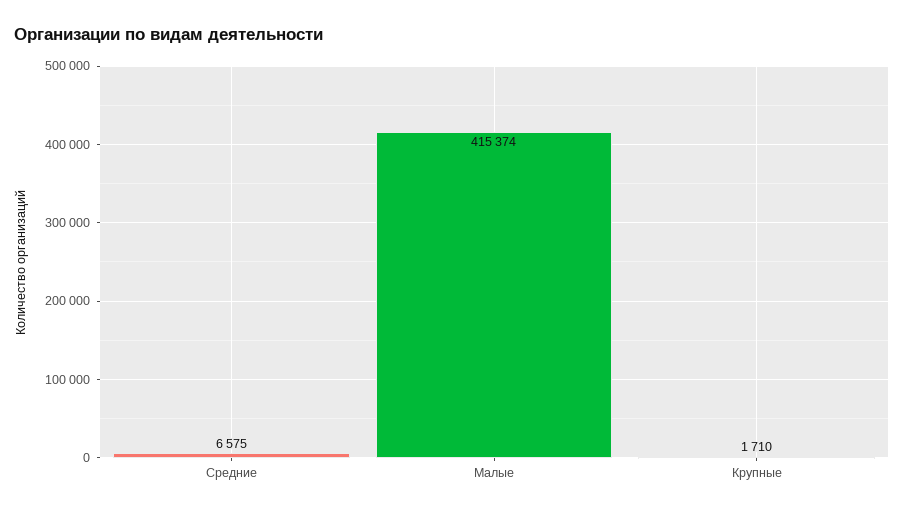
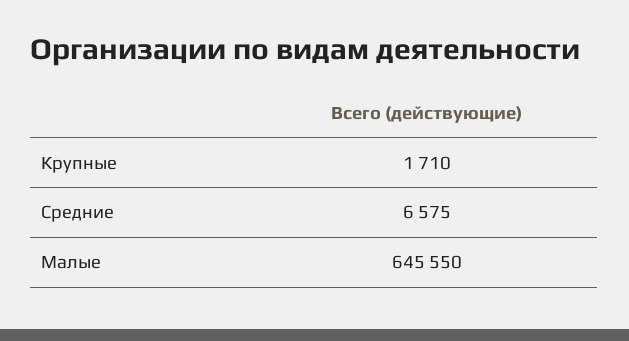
Малые: 415374 -> 645550

